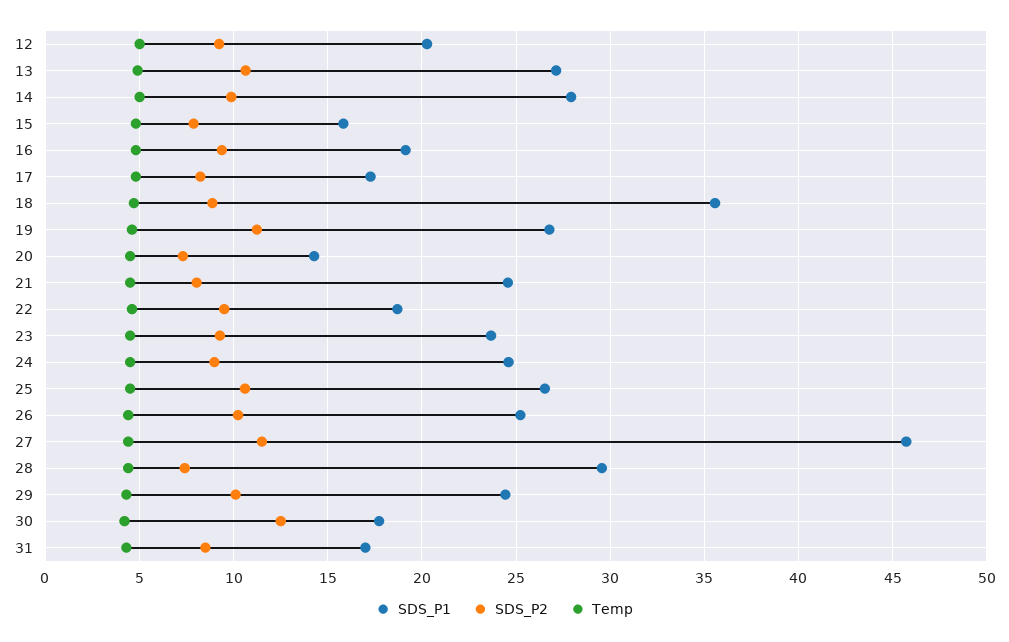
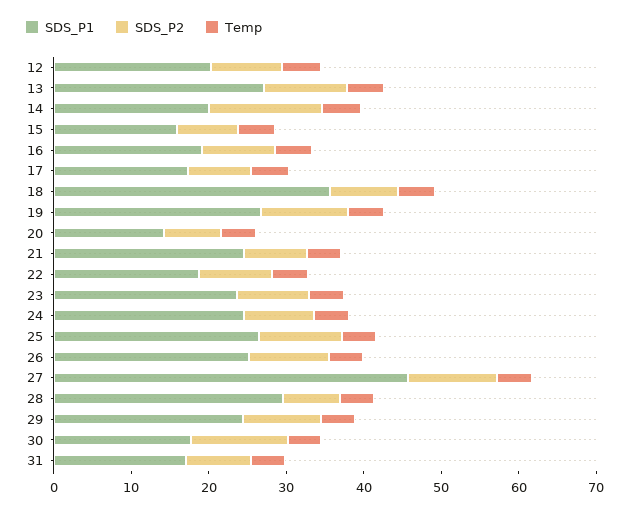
SDS_P1, 14: 28 -> 20
SDS_P2, 14: 10 -> 14

